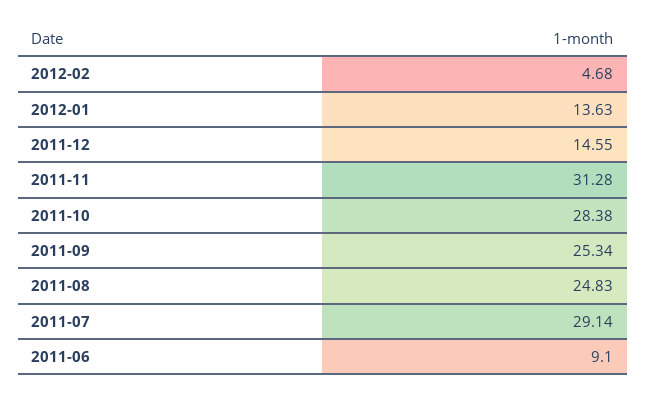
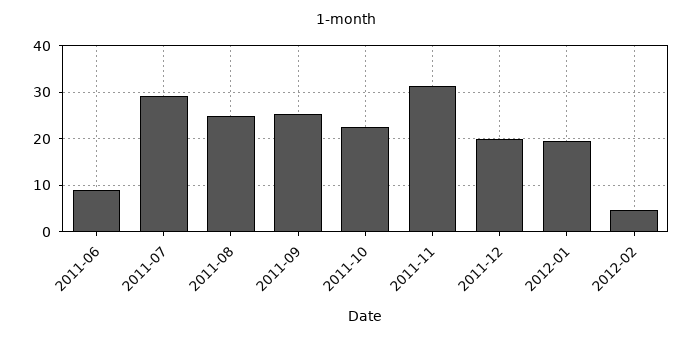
2012-01: 13.63 -> 20
2011-12: 14.55 -> 20
2011-10: 28.38 -> 22

